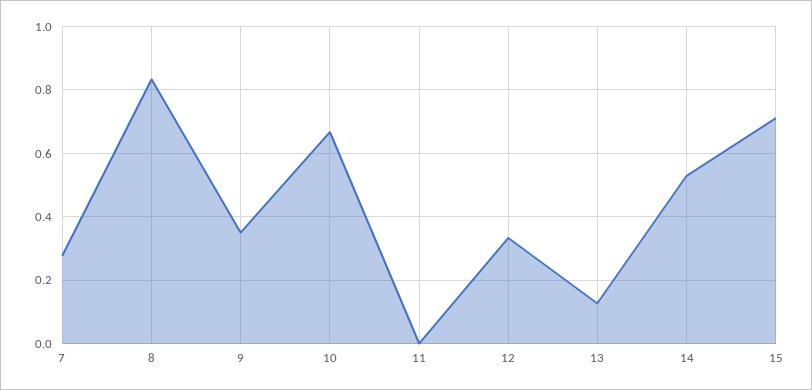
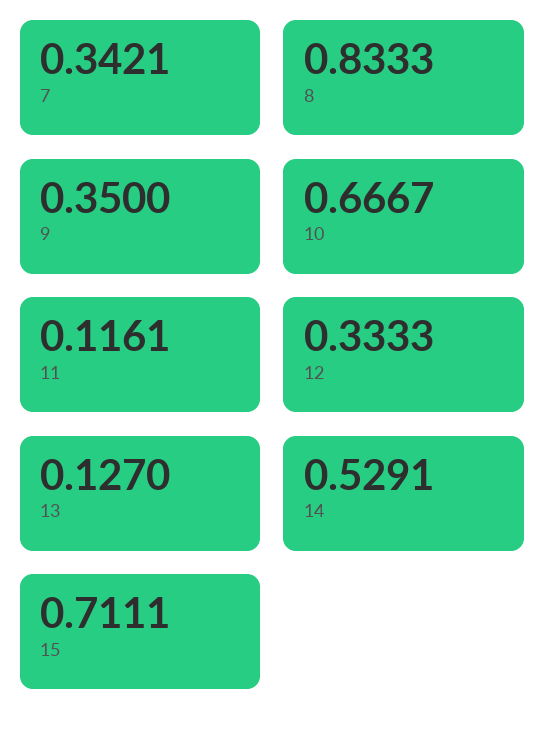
7: 0.28 -> 0.3421
11: 0 -> 0.1161

